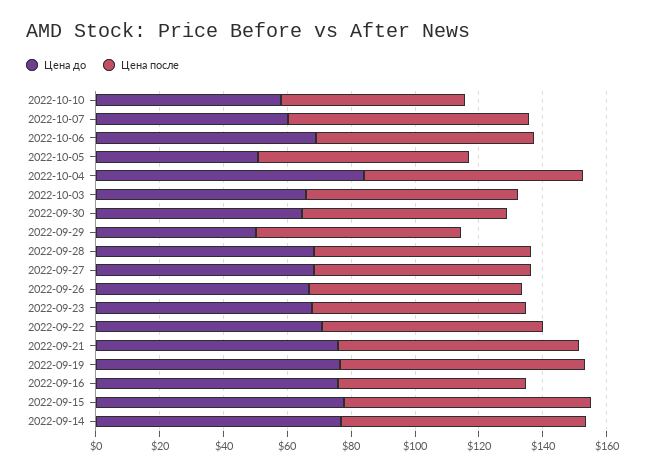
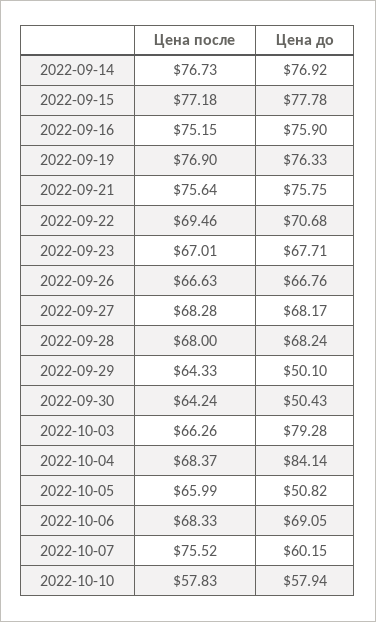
Цена до, 2022-10-03: 65 -> 79.28
Цена до, 2022-09-30: 65 -> 50.43
Цена после, 2022-09-16: 60 -> 75.15

